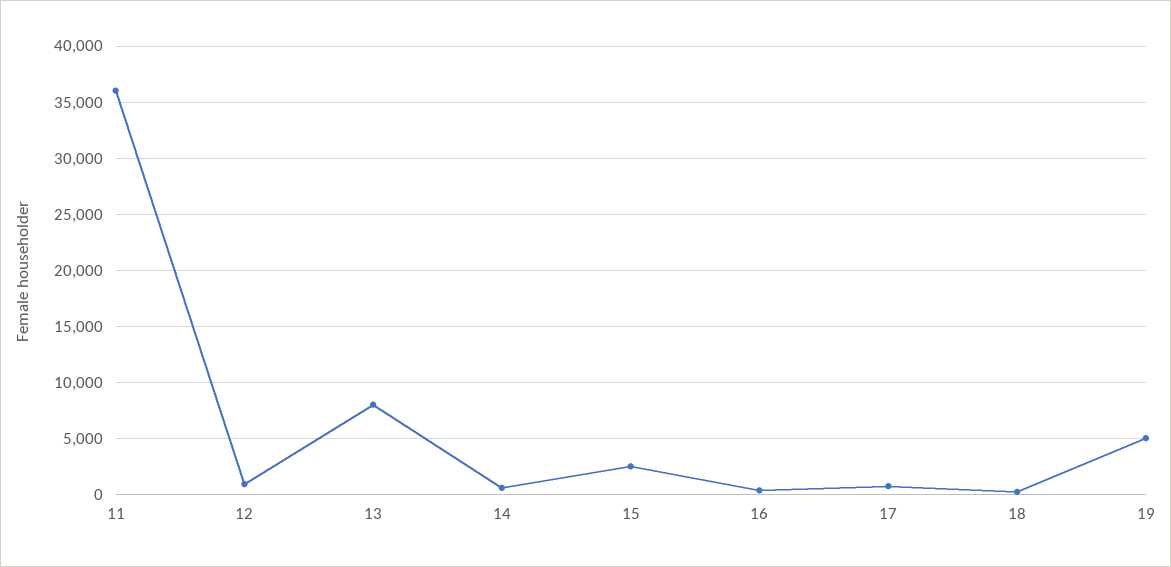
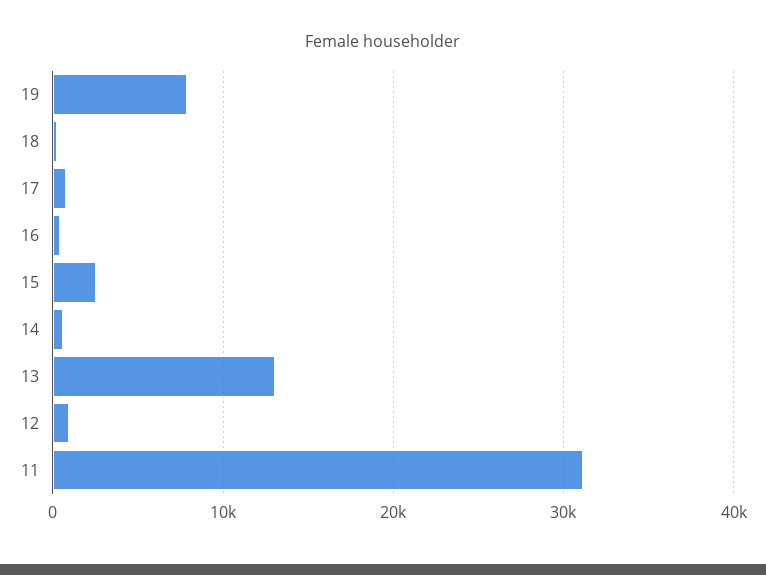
11: 36000 -> 31000
13: 8000 -> 13000
19: 5000 -> 8000

